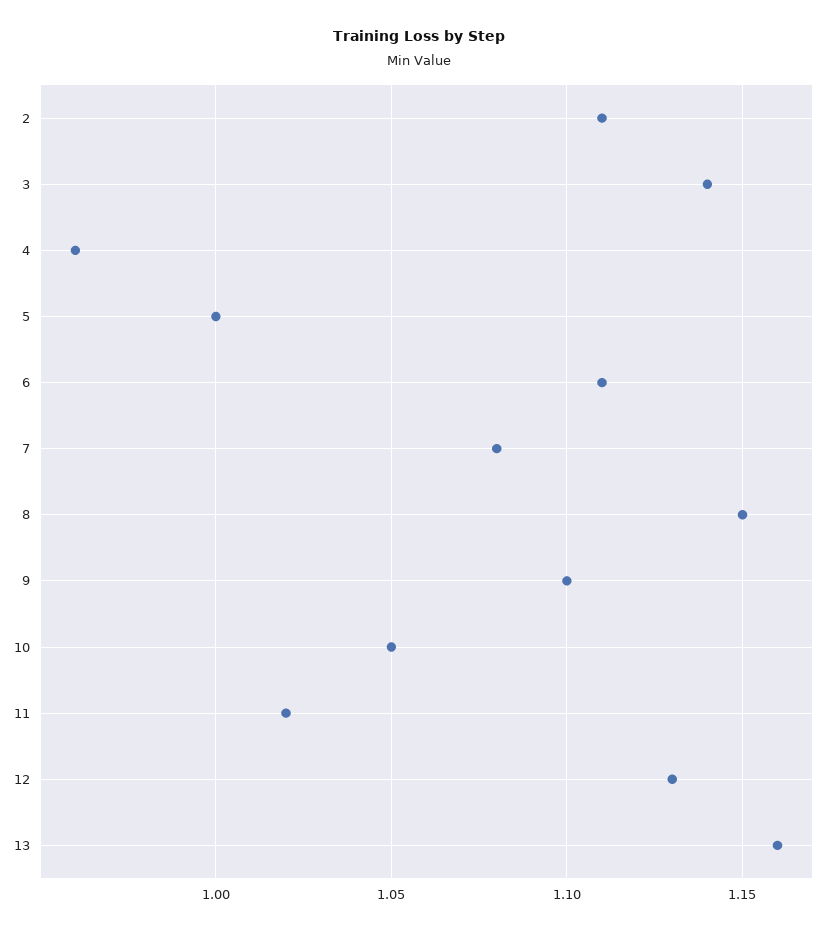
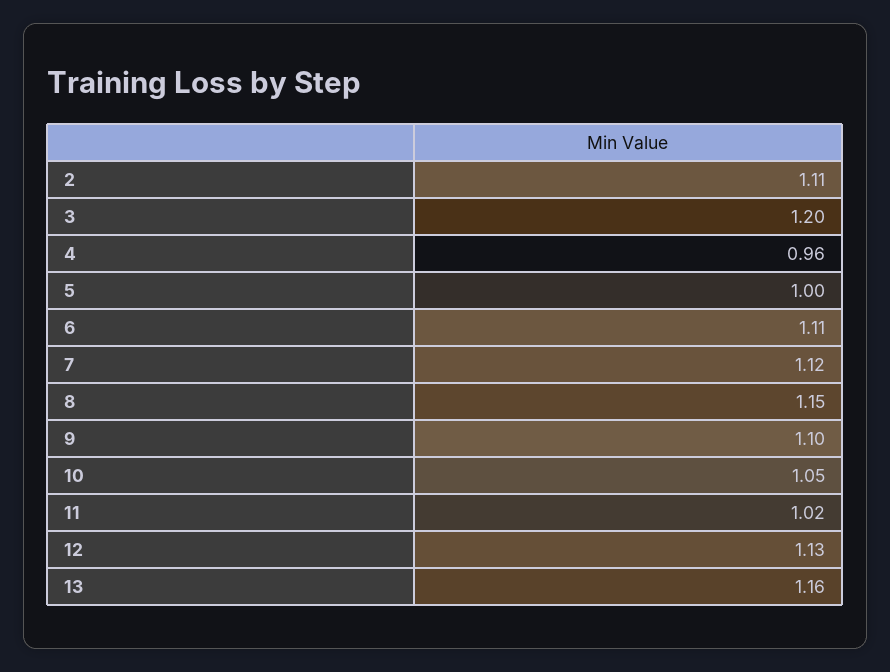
3: 1.14 -> 1.2
7: 1.08 -> 1.12

